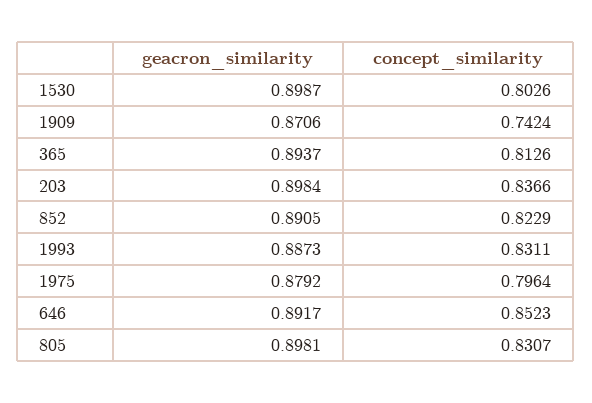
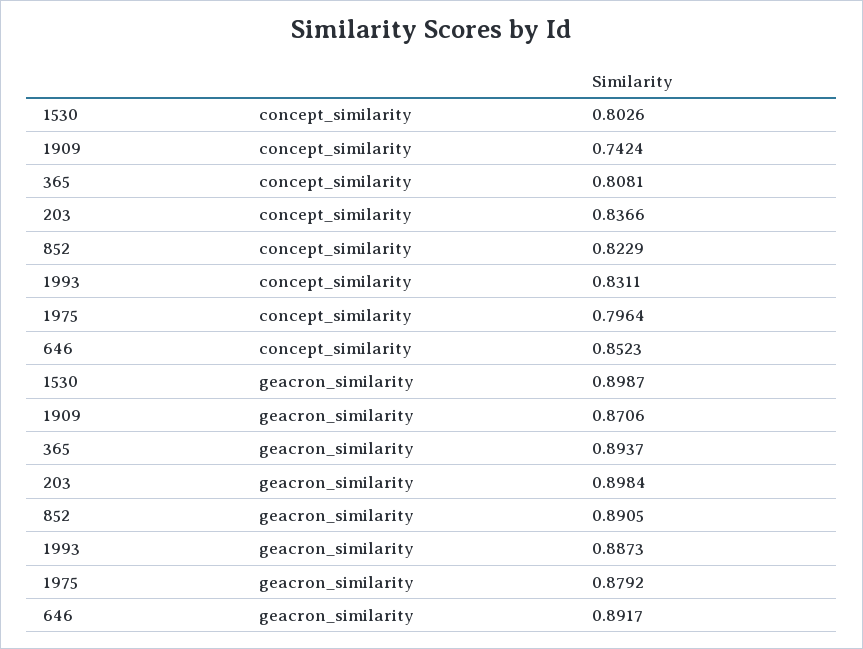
concept_similarity, 365: 0.8126 -> 0.8081
geacron_similarity, 805: 0.8981 -> none
concept_similarity, 805: 0.8307 -> none

